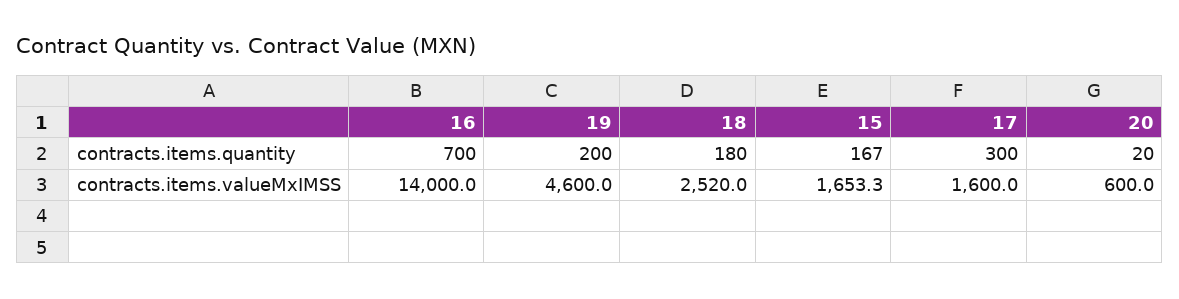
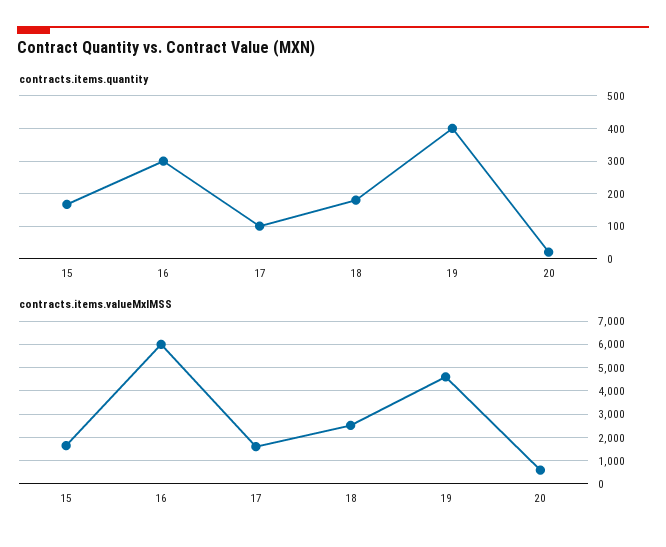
contracts.items.quantity, 16: 700 -> 300
contracts.items.quantity, 19: 200 -> 400
contracts.items.quantity, 17: 300 -> 100
contracts.items.valueMxIMSS, 16: 14000 -> 6000

